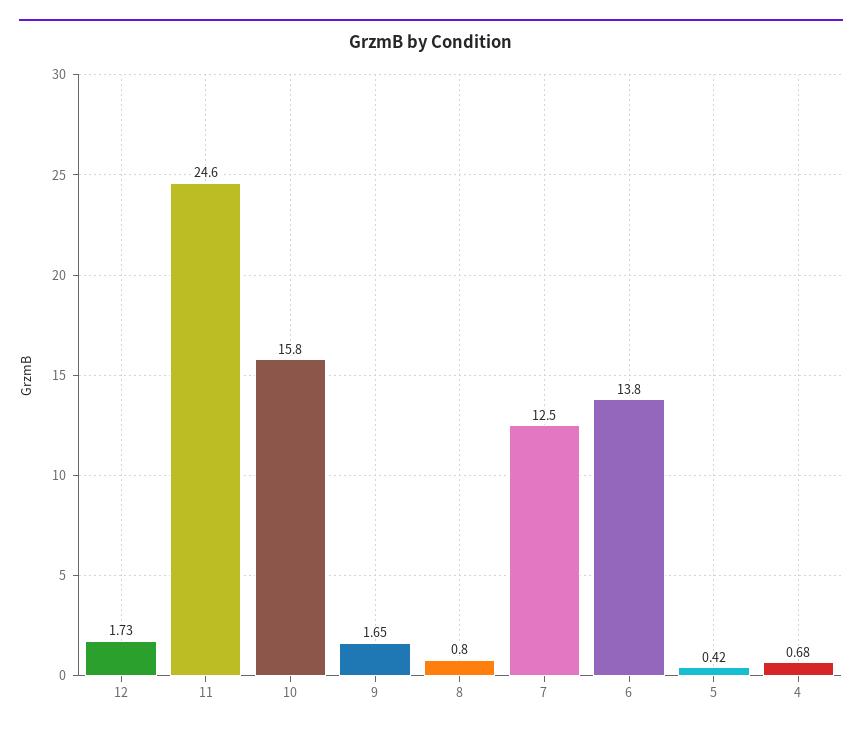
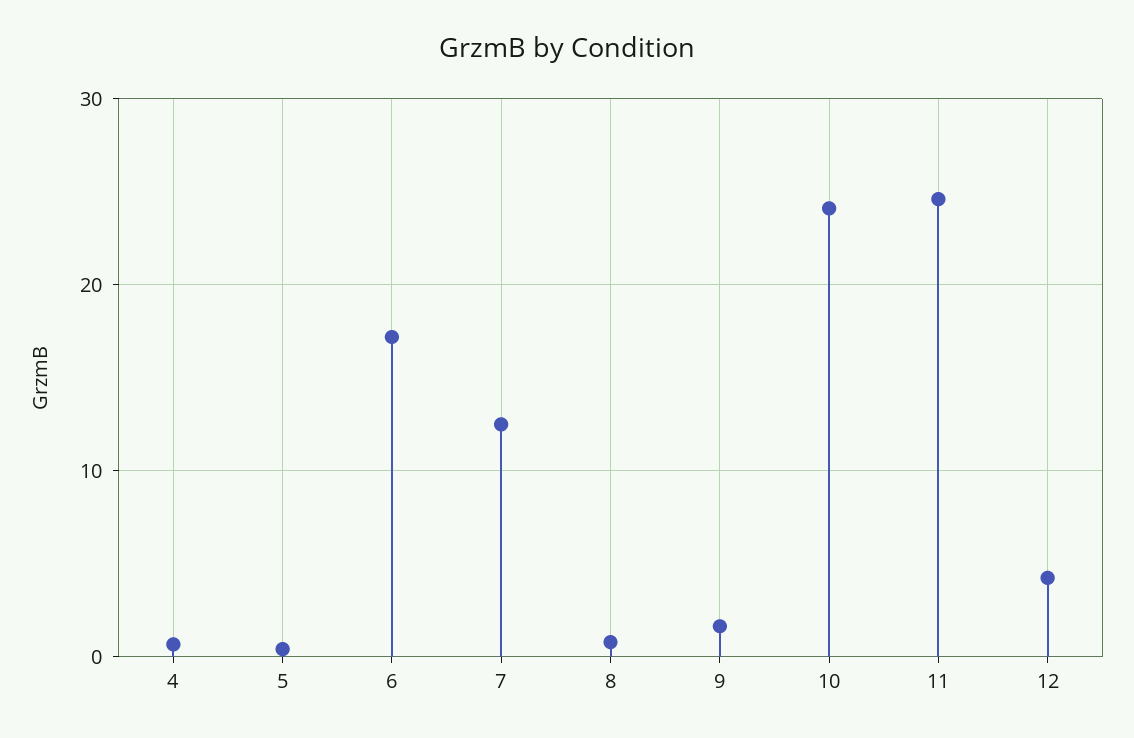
12: 1.73 -> 4
10: 15.8 -> 24
6: 13.8 -> 17

